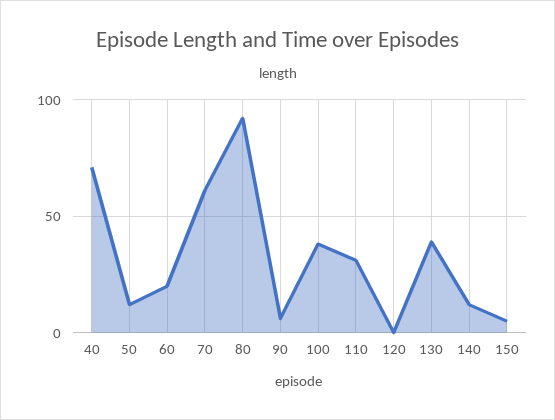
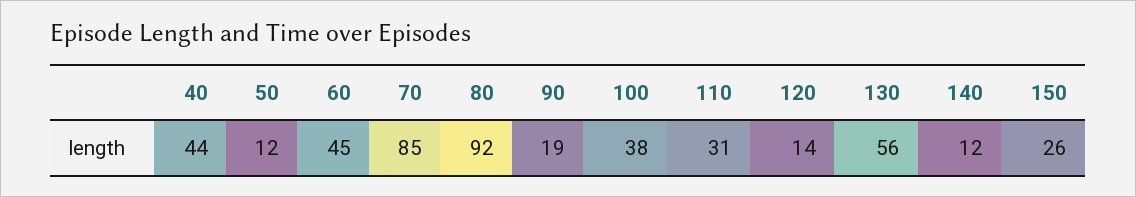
40: 70 -> 44
60: 20 -> 45
70: 60 -> 85
90: 5 -> 19
120: 0 -> 14
130: 40 -> 56
150: 5 -> 26

